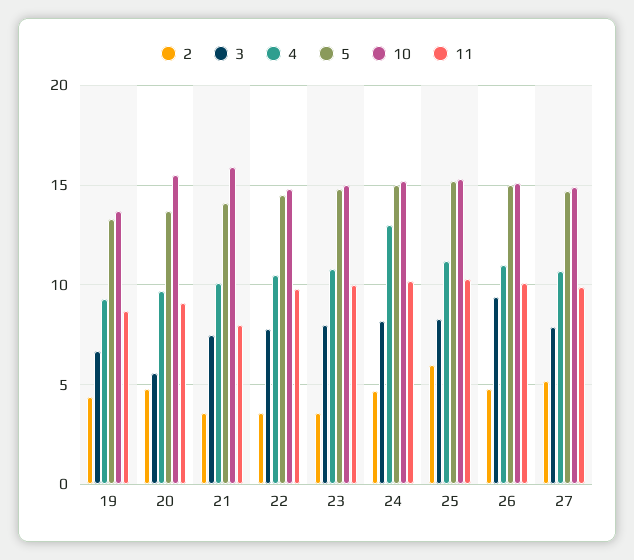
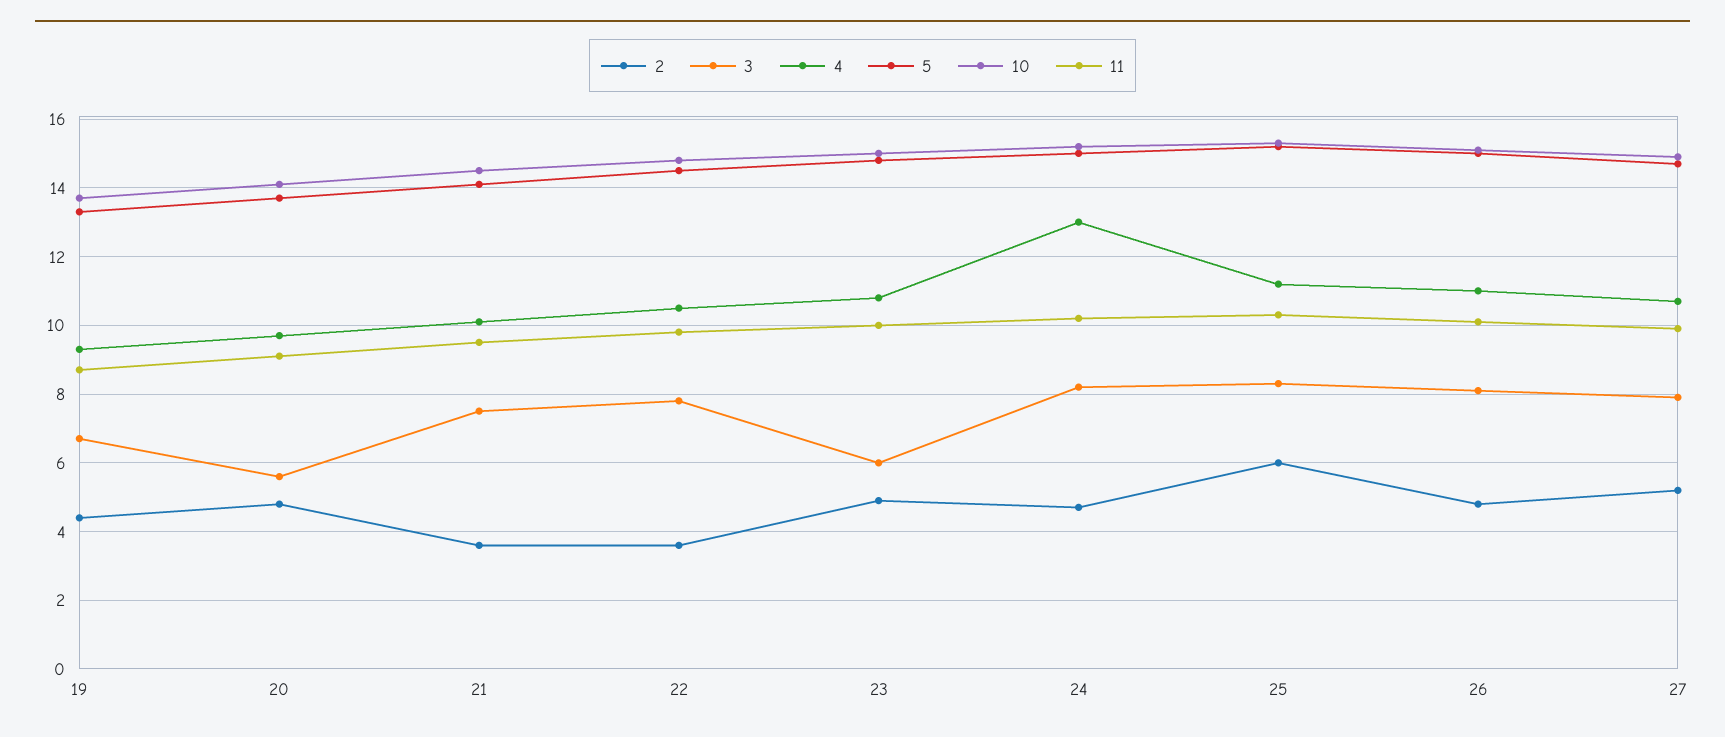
10, 20: 15.5 -> 14
10, 21: 16 -> 14.5
11, 21: 8 -> 9.5
2, 23: 3.5 -> 5
3, 23: 8 -> 6
3, 26: 9.5 -> 8

